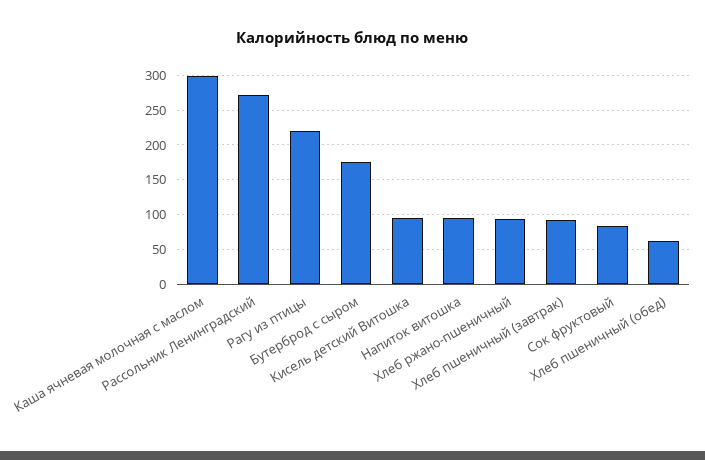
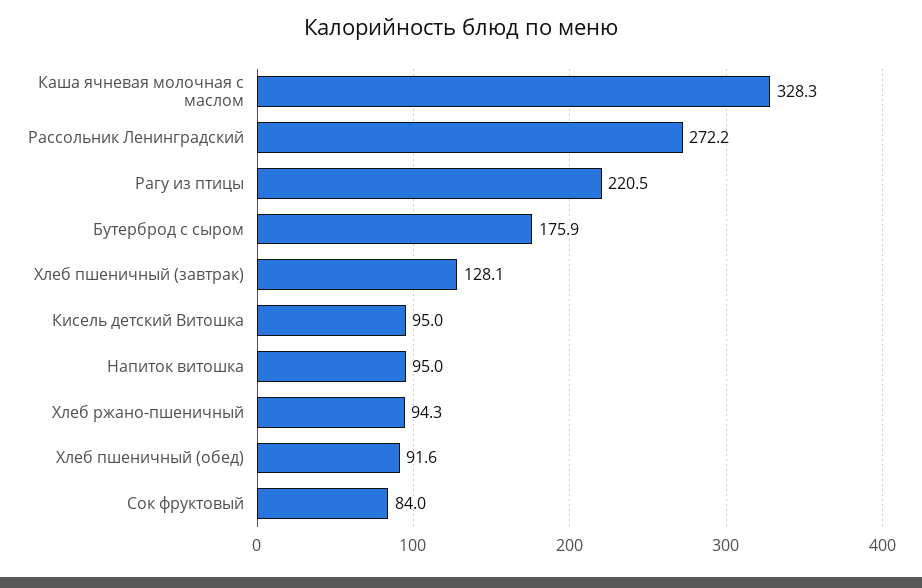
Каша ячневая молочная с маслом: 300 -> 328.3
Хлеб пшеничный (завтрак): 90 -> 128.1
Хлеб пшеничный (обед): 60 -> 91.6

